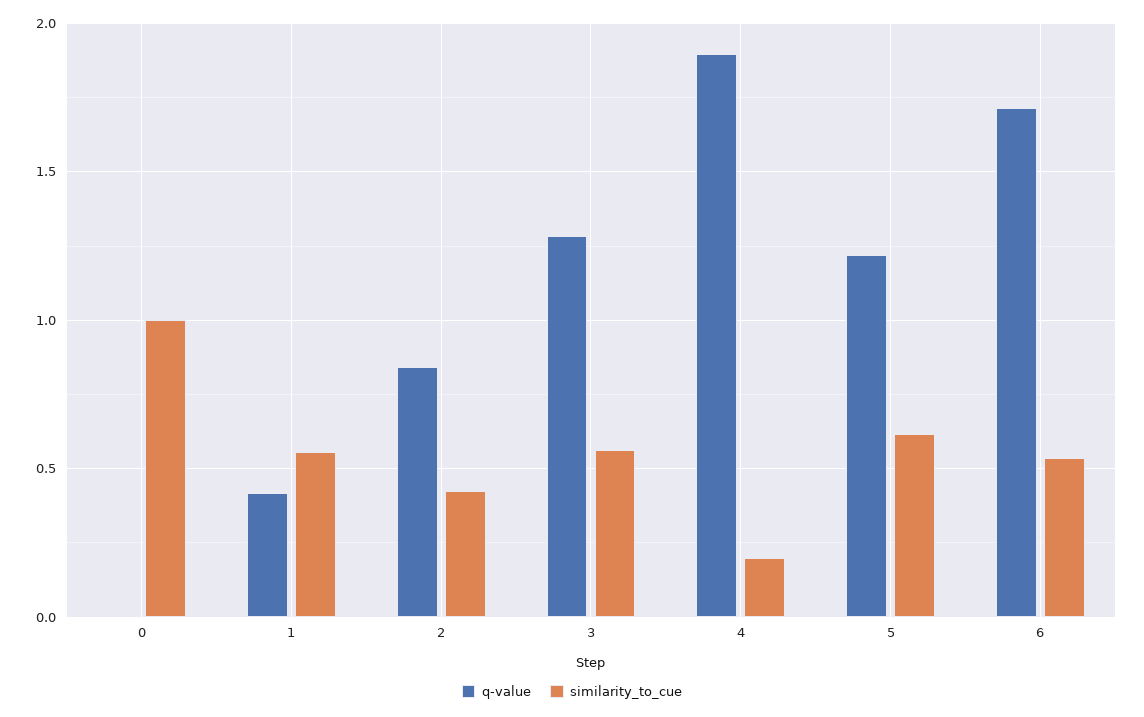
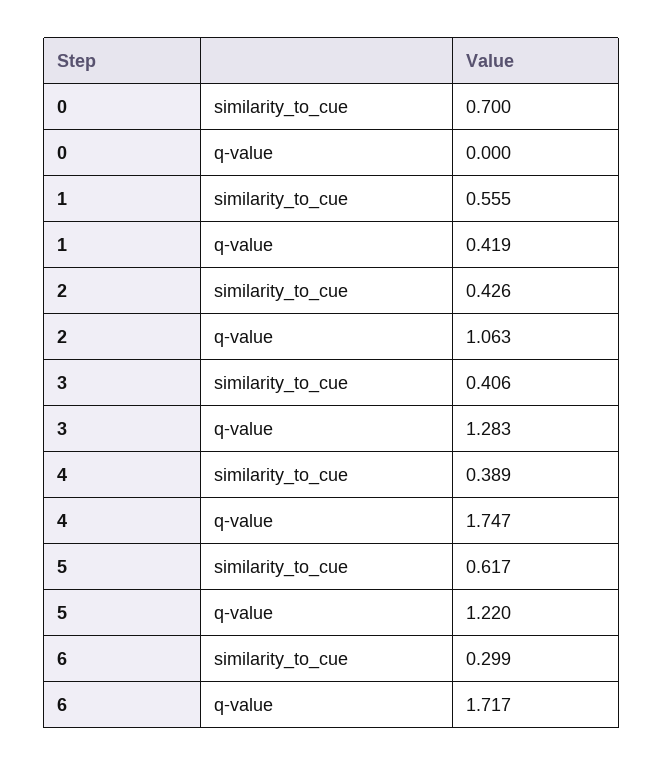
similarity_to_cue, 0: 1 -> 0.7
q-value, 2: 0.85 -> 1.063
similarity_to_cue, 3: 0.55 -> 0.406
q-value, 4: 1.9 -> 1.747
similarity_to_cue, 4: 0.2 -> 0.389
similarity_to_cue, 6: 0.55 -> 0.299

